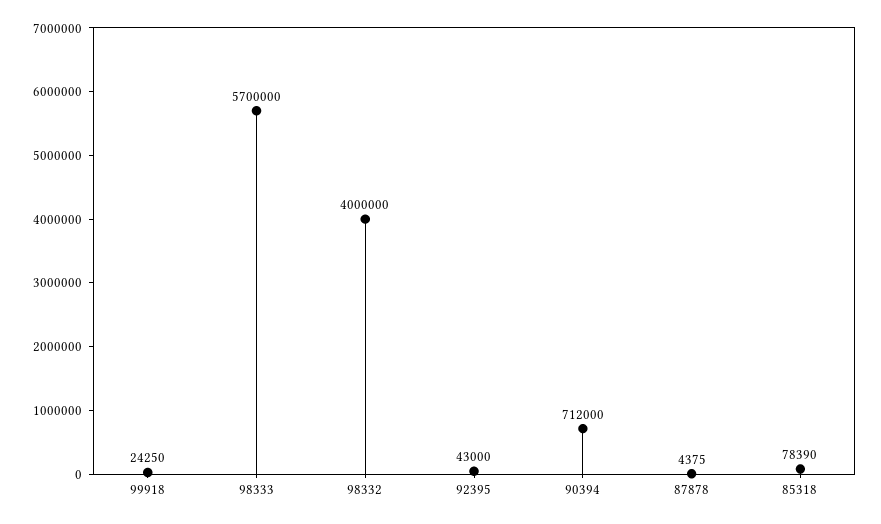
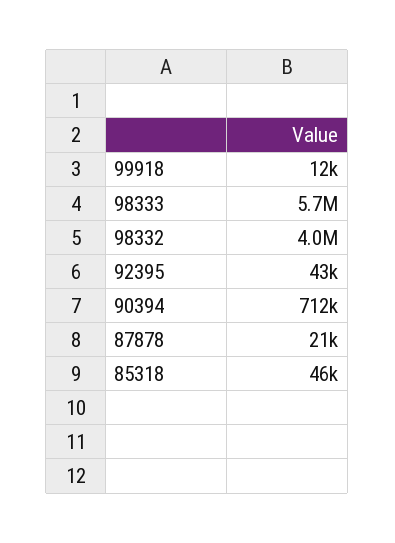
99918: 24250 -> 12000
87878: 4375 -> 21000
85318: 78390 -> 46000

